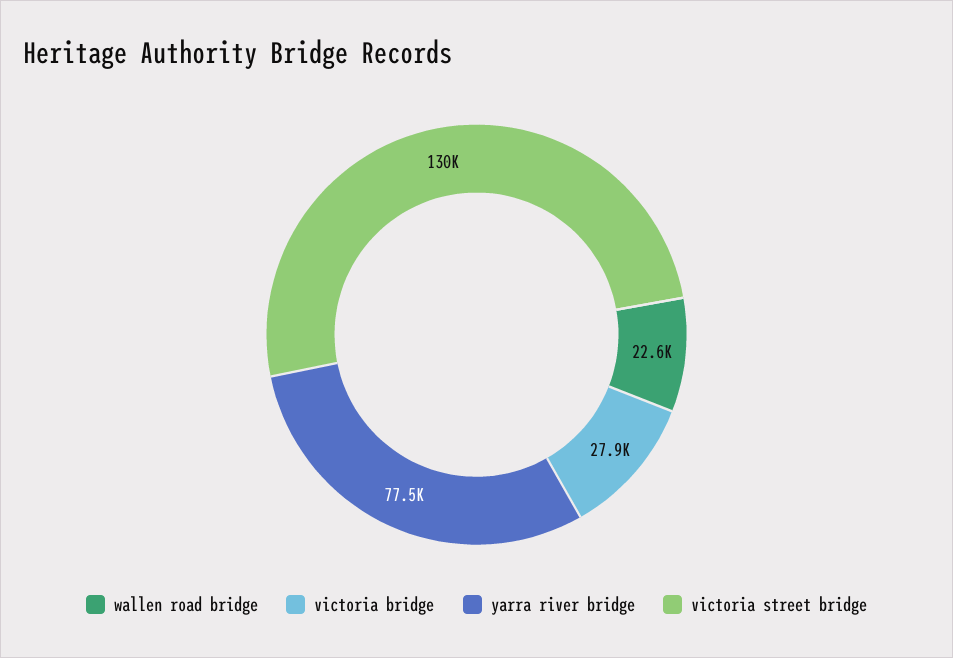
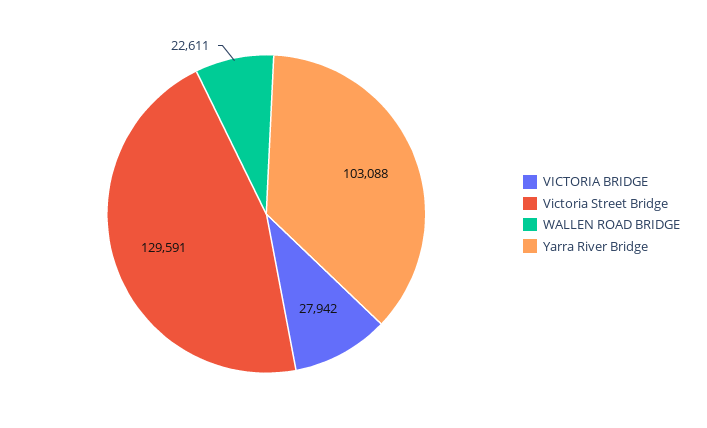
yarra river bridge: 77500 -> 103088

